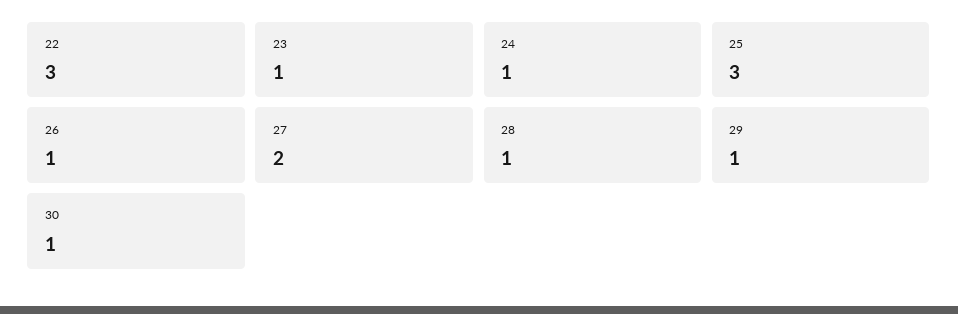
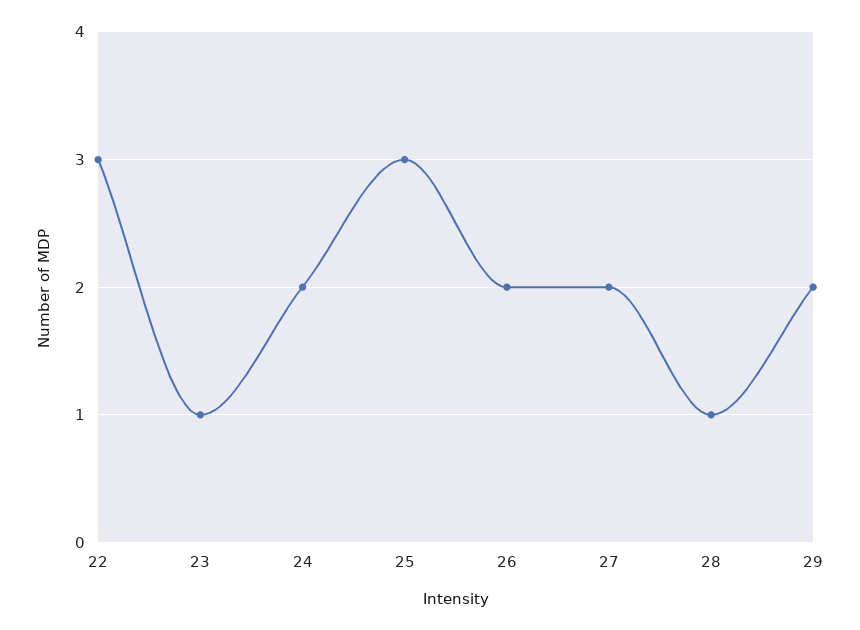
24: 1 -> 2
26: 1 -> 2
29: 1 -> 2
30: 1 -> none

